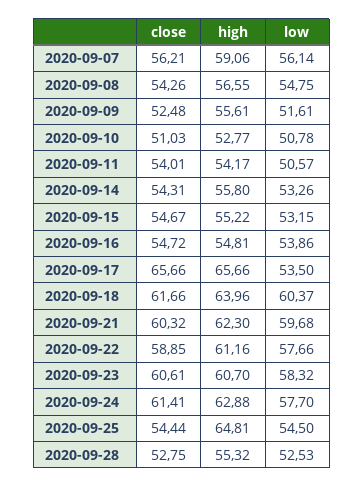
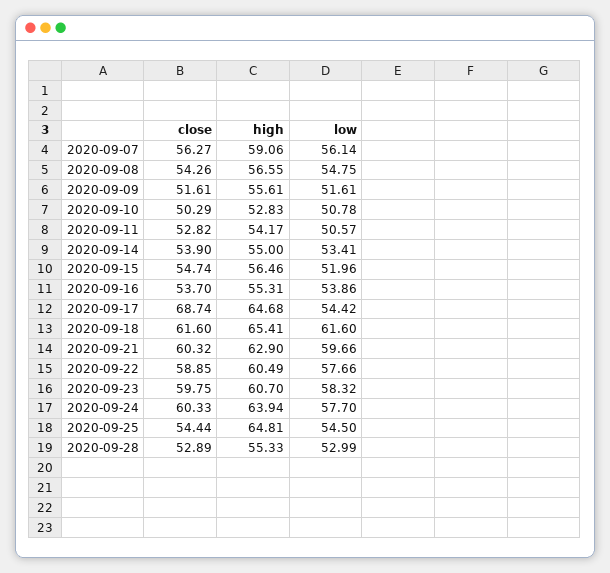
close, 2020-09-07: 56.21 -> 56.27
close, 2020-09-09: 52.48 -> 51.61
close, 2020-09-10: 51.03 -> 50.29
high, 2020-09-10: 52.77 -> 52.83
close, 2020-09-11: 54.01 -> 52.82
close, 2020-09-14: 54.31 -> 53.9
high, 2020-09-14: 55.8 -> 55
low, 2020-09-14: 53.26 -> 53.41
close, 2020-09-15: 54.67 -> 54.74
high, 2020-09-15: 55.22 -> 56.46
low, 2020-09-15: 53.15 -> 51.96
close, 2020-09-16: 54.72 -> 53.7
high, 2020-09-16: 54.81 -> 55.31
close, 2020-09-17: 65.66 -> 68.74
high, 2020-09-17: 65.66 -> 64.68
low, 2020-09-17: 53.5 -> 54.42
close, 2020-09-18: 61.66 -> 61.6
high, 2020-09-18: 63.96 -> 65.41
low, 2020-09-18: 60.37 -> 61.6
high, 2020-09-21: 62.3 -> 62.9
low, 2020-09-21: 59.68 -> 59.66
high, 2020-09-22: 61.16 -> 60.49
close, 2020-09-23: 60.61 -> 59.75
close, 2020-09-24: 61.41 -> 60.33
high, 2020-09-24: 62.88 -> 63.94
close, 2020-09-28: 52.75 -> 52.89
high, 2020-09-28: 55.32 -> 55.33
low, 2020-09-28: 52.53 -> 52.99

